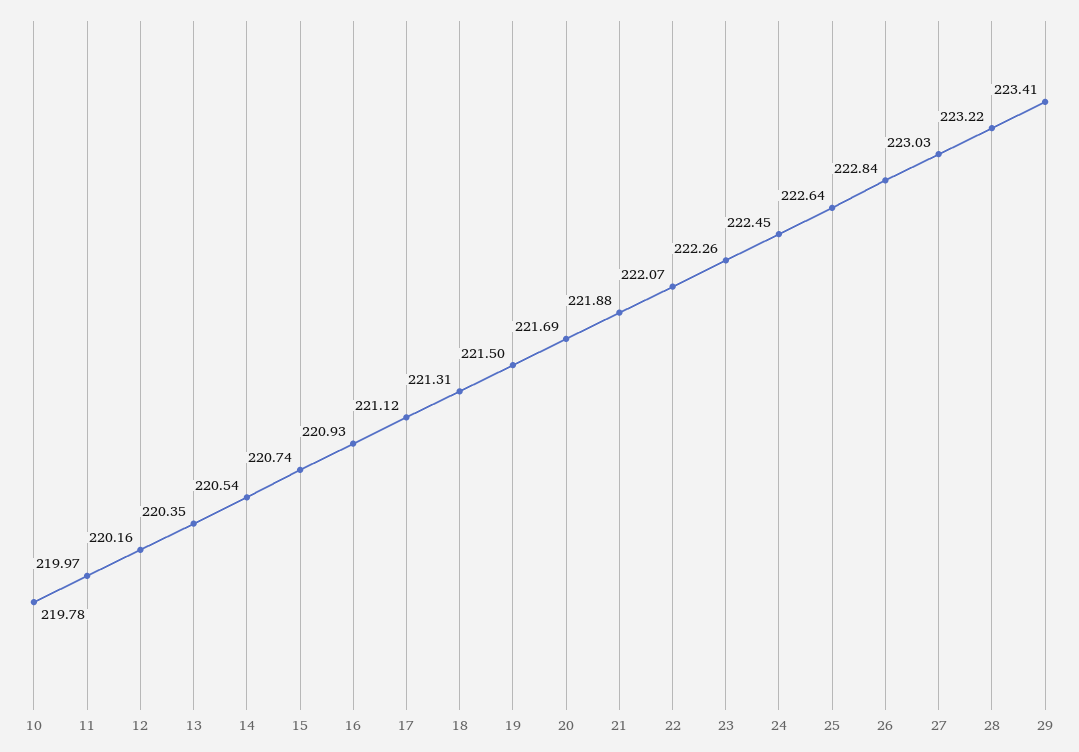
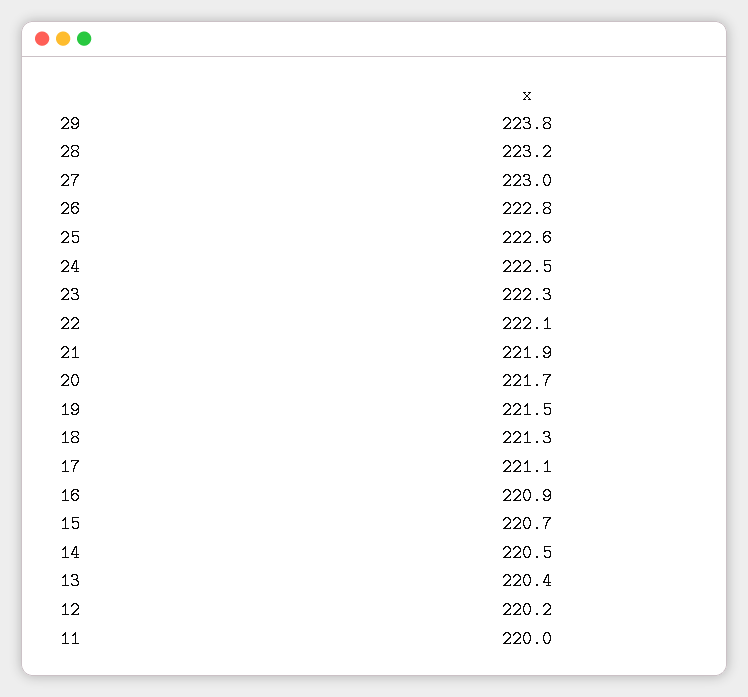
10: 219.78 -> none
29: 223.41 -> 223.8

